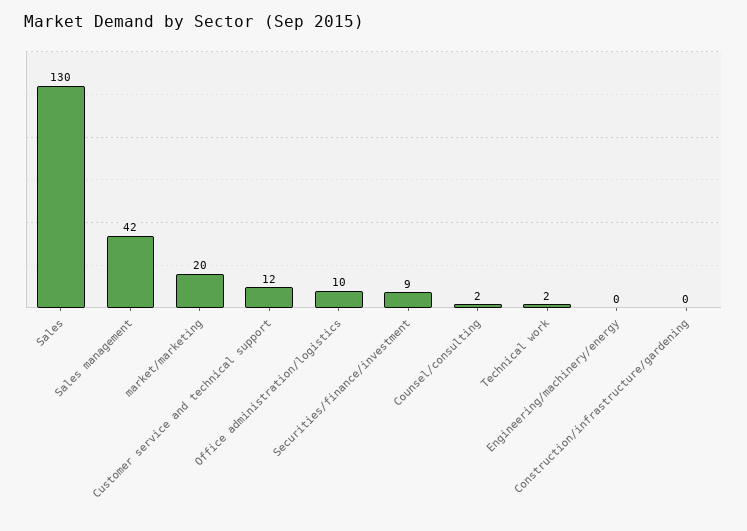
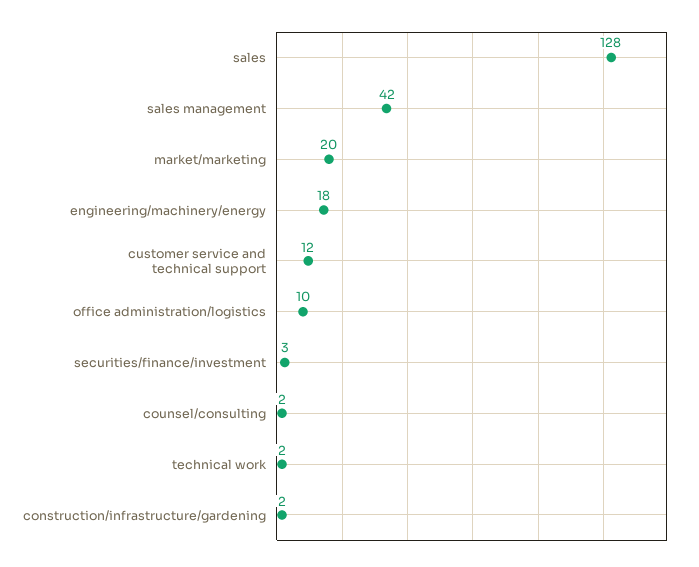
Sales: 130 -> 128
Securities/finance/investment: 9 -> 3
Engineering/machinery/energy: 0 -> 18
Construction/infrastructure/gardening: 0 -> 2

